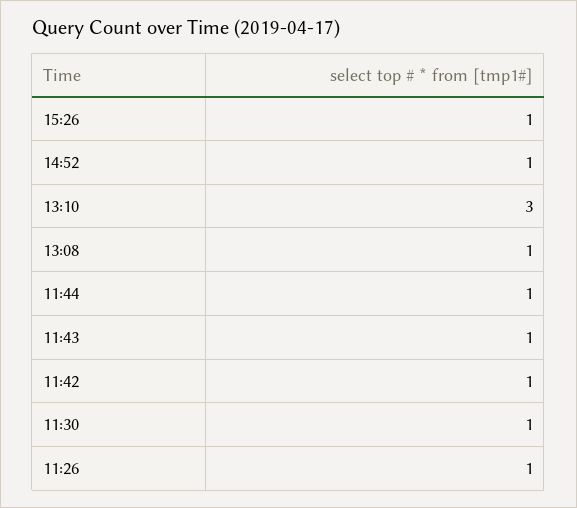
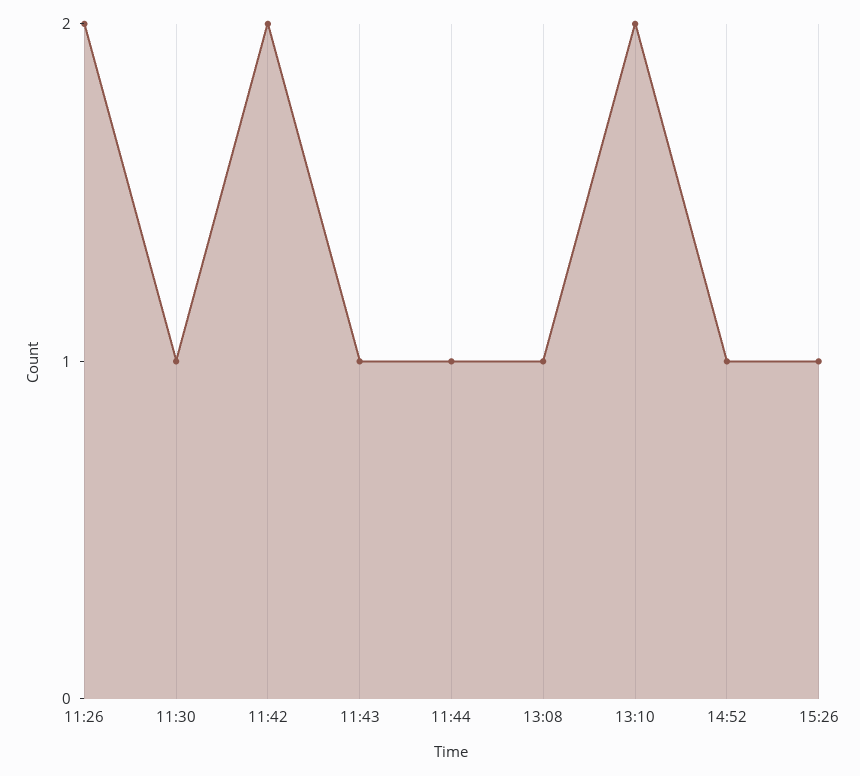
13:10: 3 -> 2
11:42: 1 -> 2
11:26: 1 -> 2

